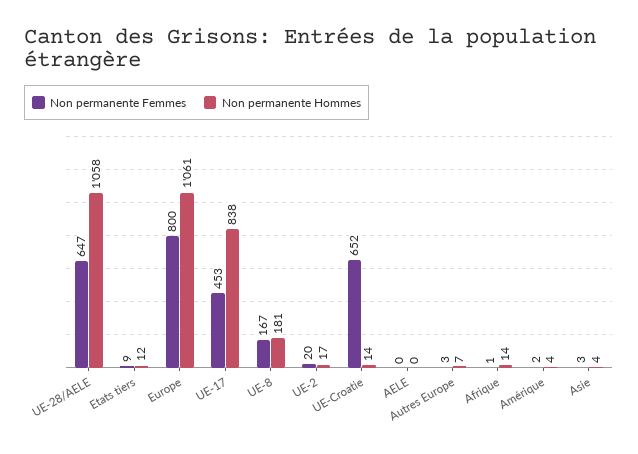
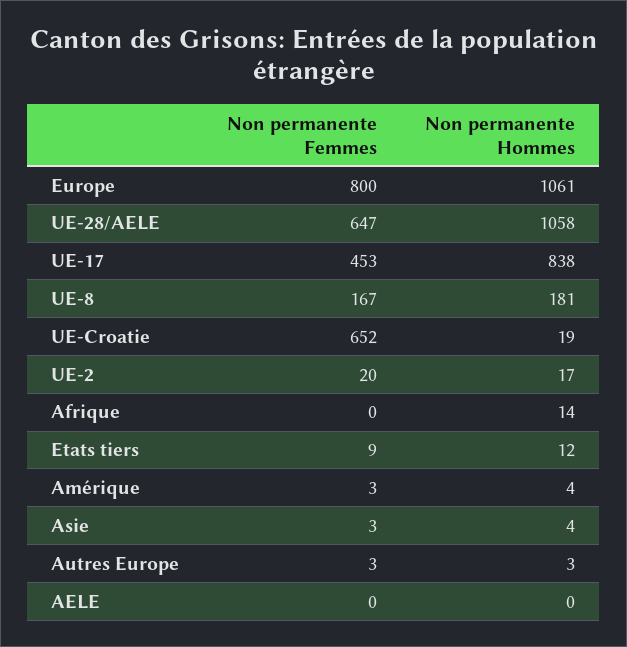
Non permanente Hommes, UE-Croatie: 14 -> 19
Non permanente Hommes, Autres Europe: 7 -> 3
Non permanente Femmes, Afrique: 1 -> 0
Non permanente Femmes, Amérique: 2 -> 3

